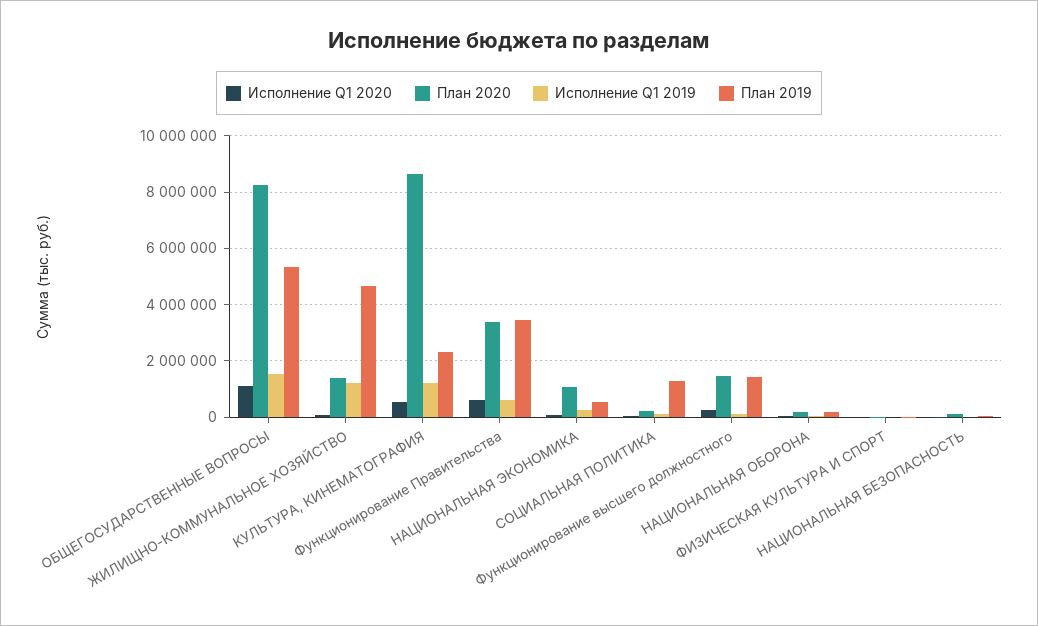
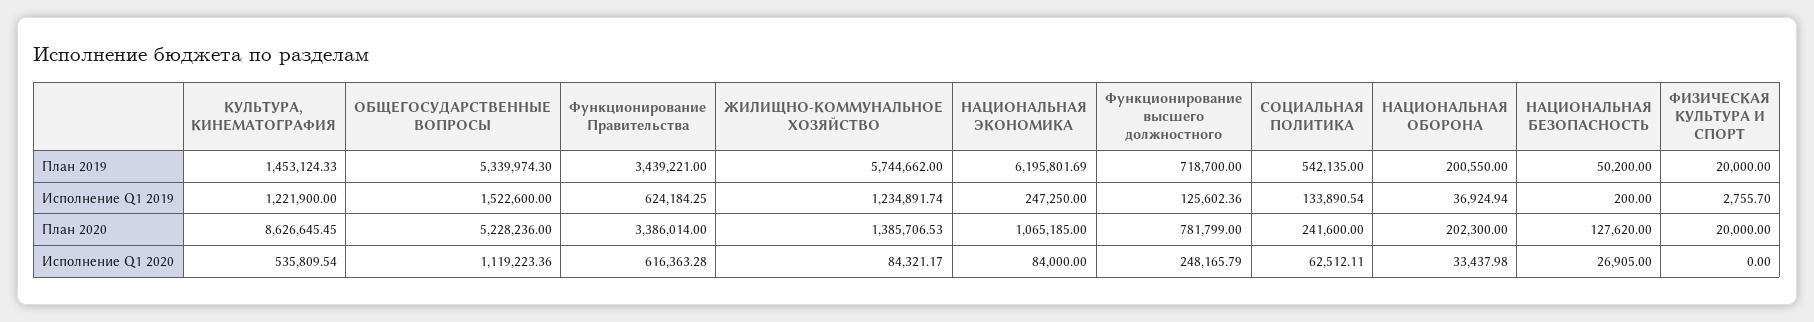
План 2020, ОБЩЕГОСУДАРСТВЕННЫЕ ВОПРОСЫ: 8250000 -> 5228236
План 2019, ЖИЛИЩНО-КОММУНАЛЬНОЕ ХОЗЯЙСТВО: 4750000 -> 5744662
План 2019, КУЛЬТУРА, КИНЕМАТОГРАФИЯ: 2250000 -> 1453124.33
План 2019, НАЦИОНАЛЬНАЯ ЭКОНОМИКА: 500000 -> 6195801.69
План 2019, СОЦИАЛЬНАЯ ПОЛИТИКА: 1250000 -> 542135
План 2020, Функционирование высшего должностного: 1500000 -> 781799
План 2019, Функционирование высшего должностного: 1500000 -> 718700

